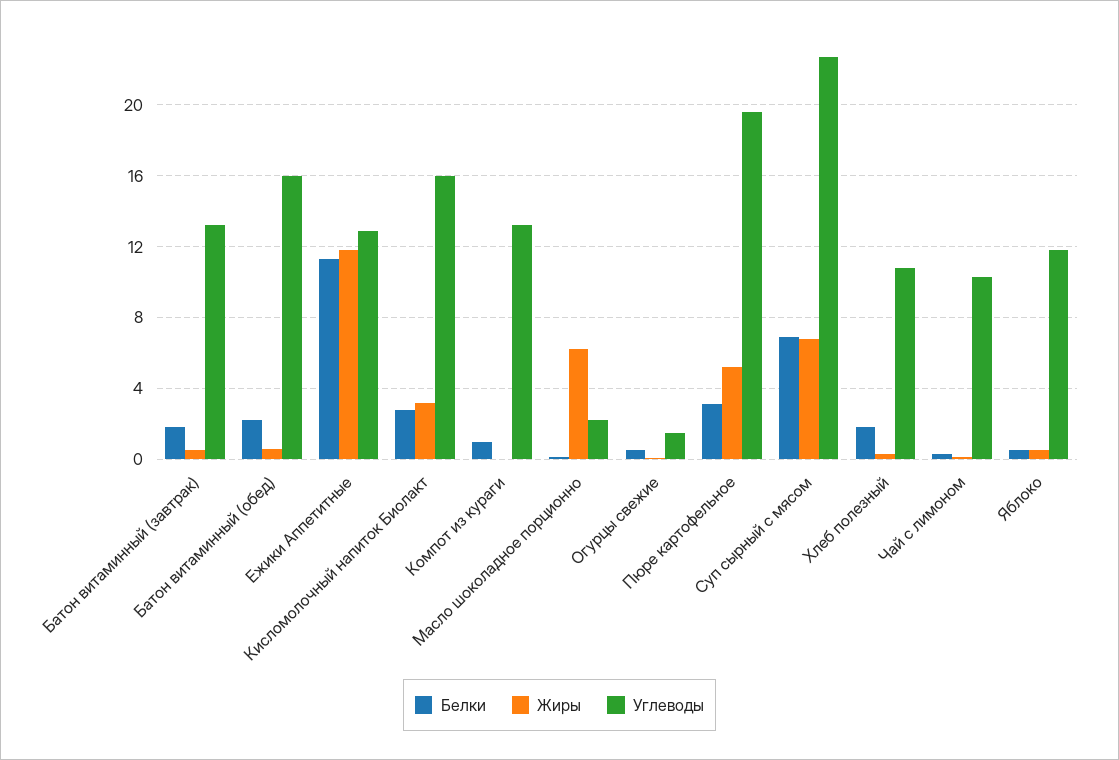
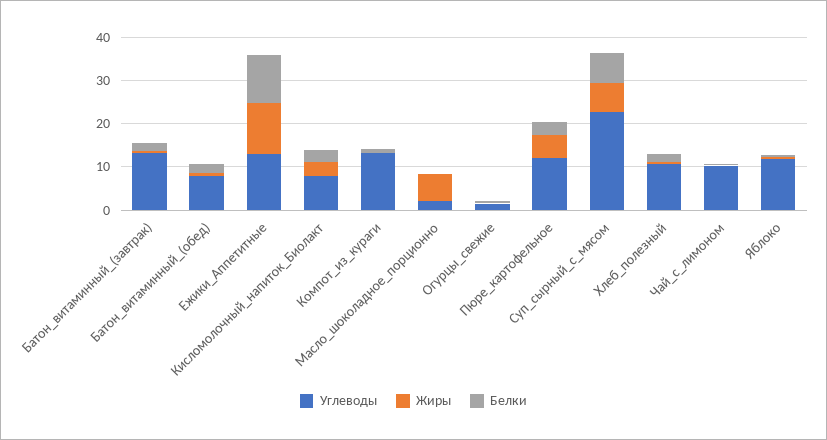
Углеводы, Батон витаминный (обед): 16 -> 8
Углеводы, Кисломолочный напиток Биолакт: 16 -> 8
Углеводы, Пюре картофельное: 19.5 -> 12

